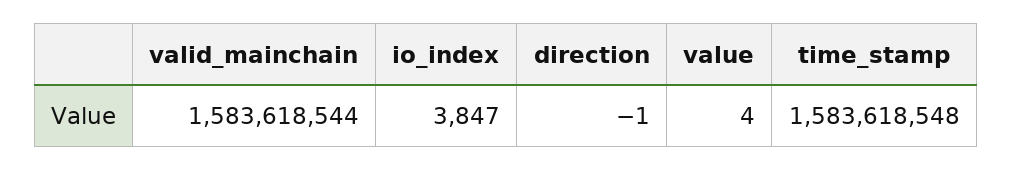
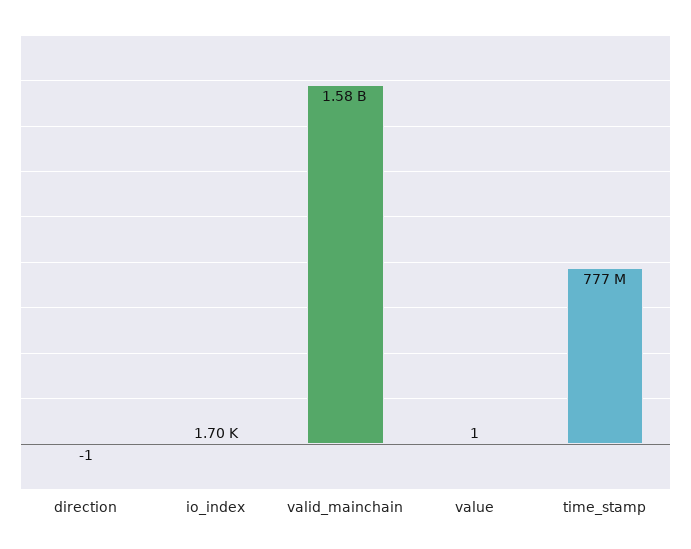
io_index: 3847 -> 1700
value: 4 -> 1
time_stamp: 1583618548 -> 777000000

